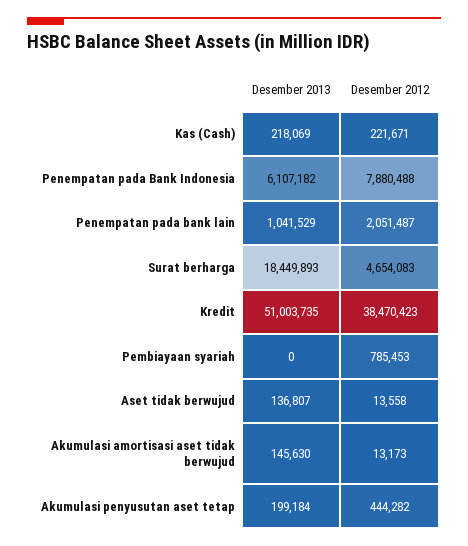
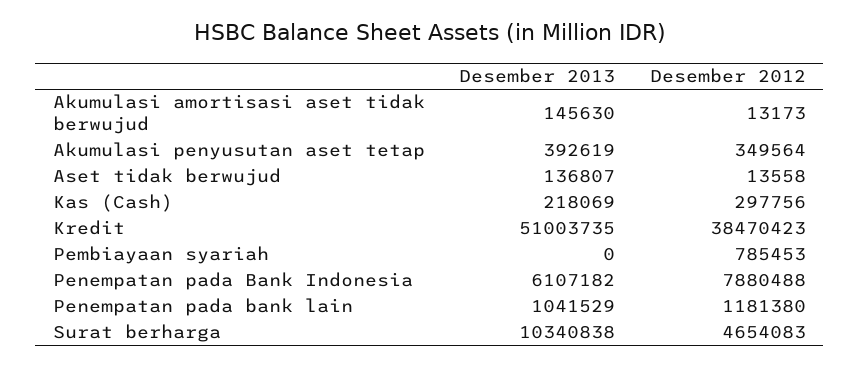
Desember 2012, Kas (Cash): 221671 -> 297756
Desember 2012, Penempatan pada bank lain: 2051487 -> 1181380
Desember 2013, Surat berharga: 18449893 -> 10340838
Desember 2013, Akumulasi penyusutan aset tetap: 199184 -> 392619
Desember 2012, Akumulasi penyusutan aset tetap: 444282 -> 349564

